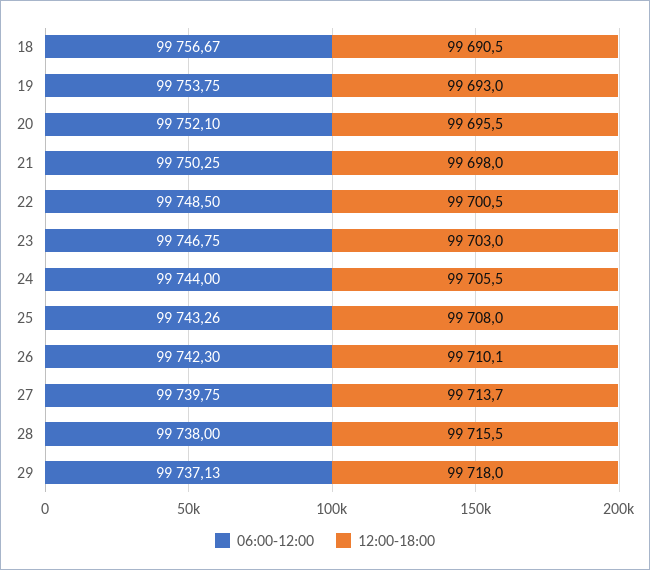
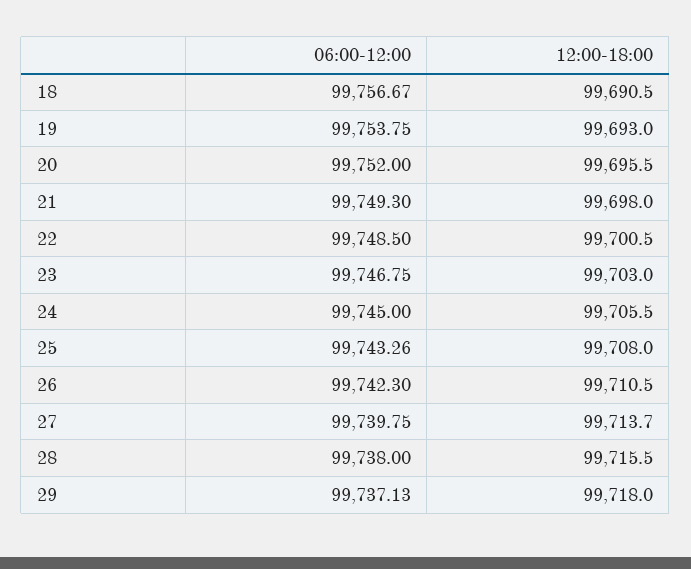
06:00-12:00, 20: 99752.1 -> 99752
06:00-12:00, 21: 99750.25 -> 99749.3
06:00-12:00, 24: 99744 -> 99745
12:00-18:00, 26: 99710.1 -> 99710.5

